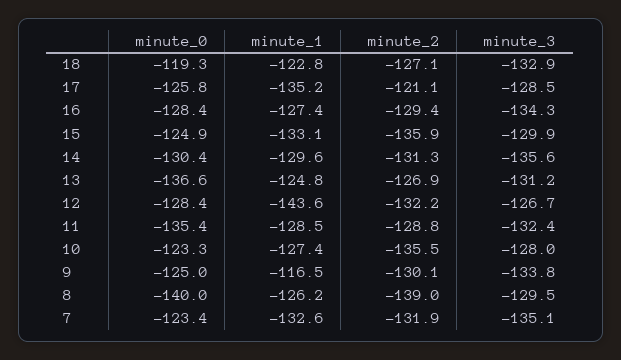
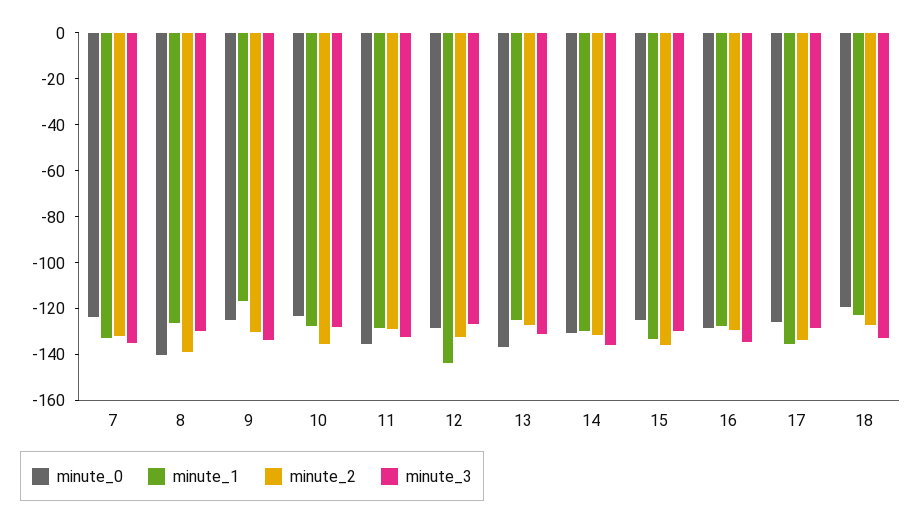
minute_2, 17: -121.1 -> -135

